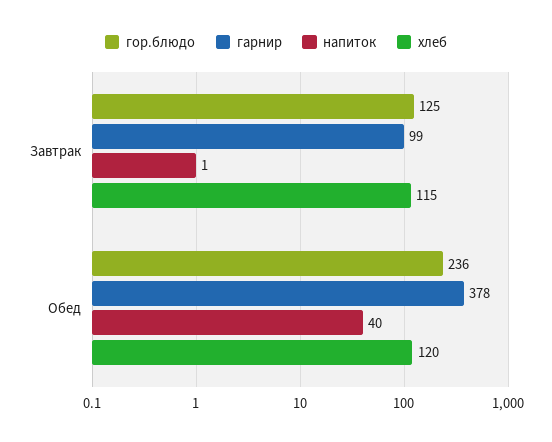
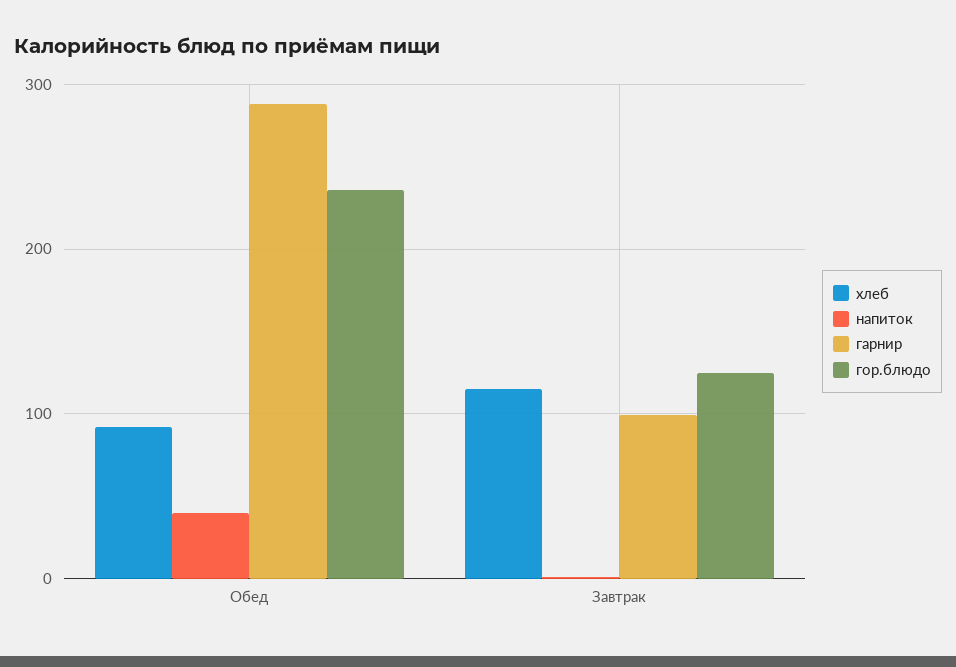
гарнир, Обед: 378 -> 290
хлеб, Обед: 120 -> 90

